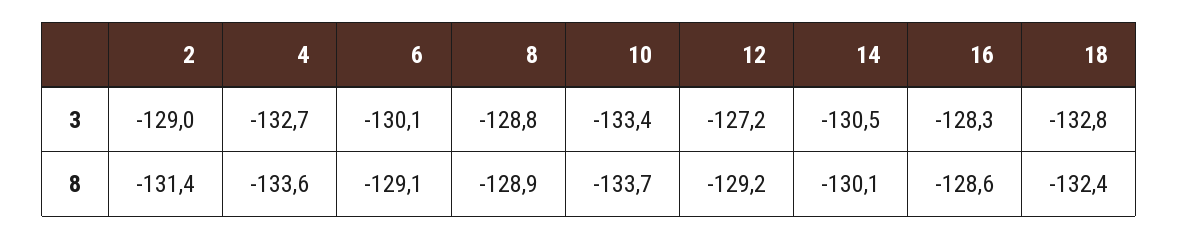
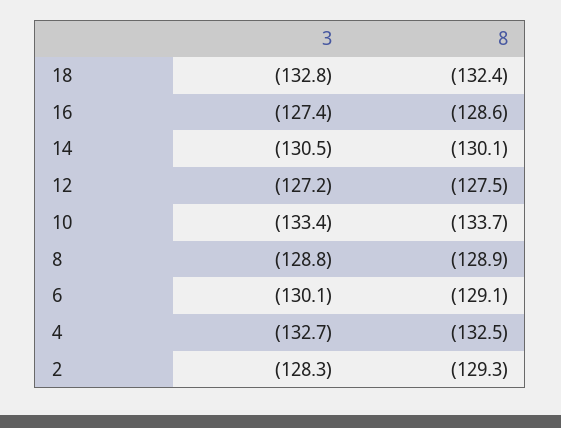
2, 3: -129 -> -128.3
16, 3: -128.3 -> -127.4
2, 8: -131.4 -> -129.3
4, 8: -133.6 -> -132.5
12, 8: -129.2 -> -127.5

